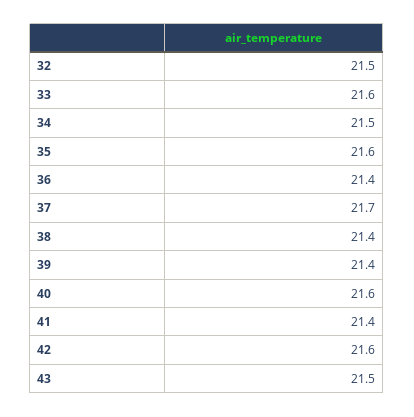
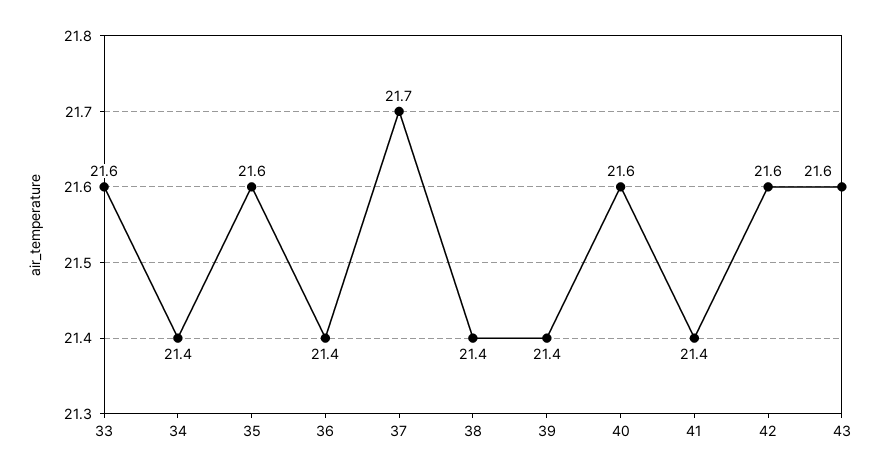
32: 21.5 -> none
34: 21.5 -> 21.4
43: 21.5 -> 21.6

